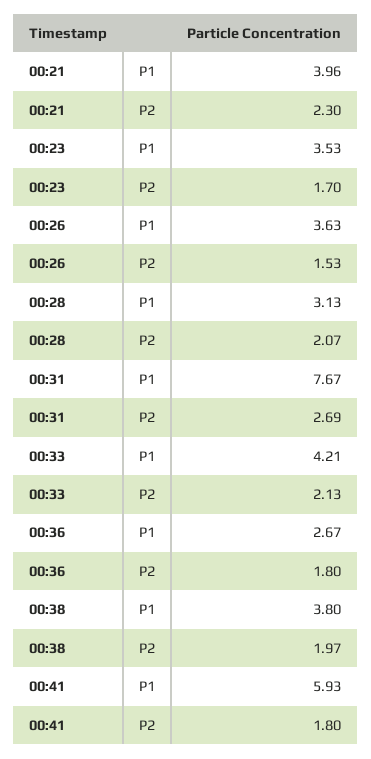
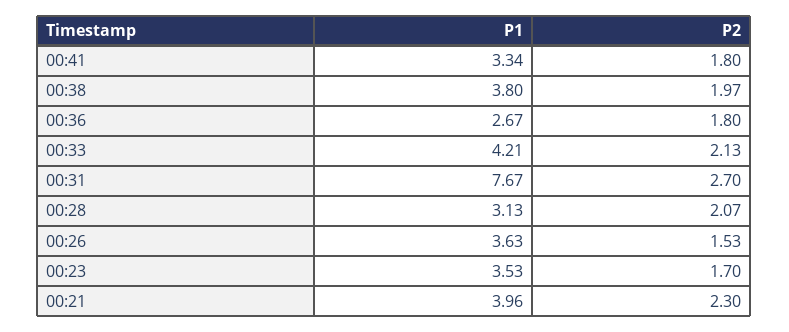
00:31, P2: 2.69 -> 2.7
00:41, P1: 5.93 -> 3.34

